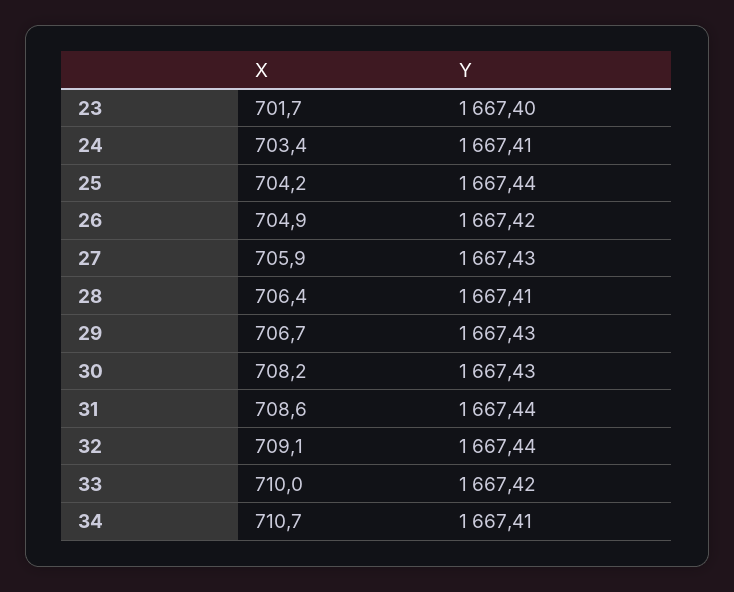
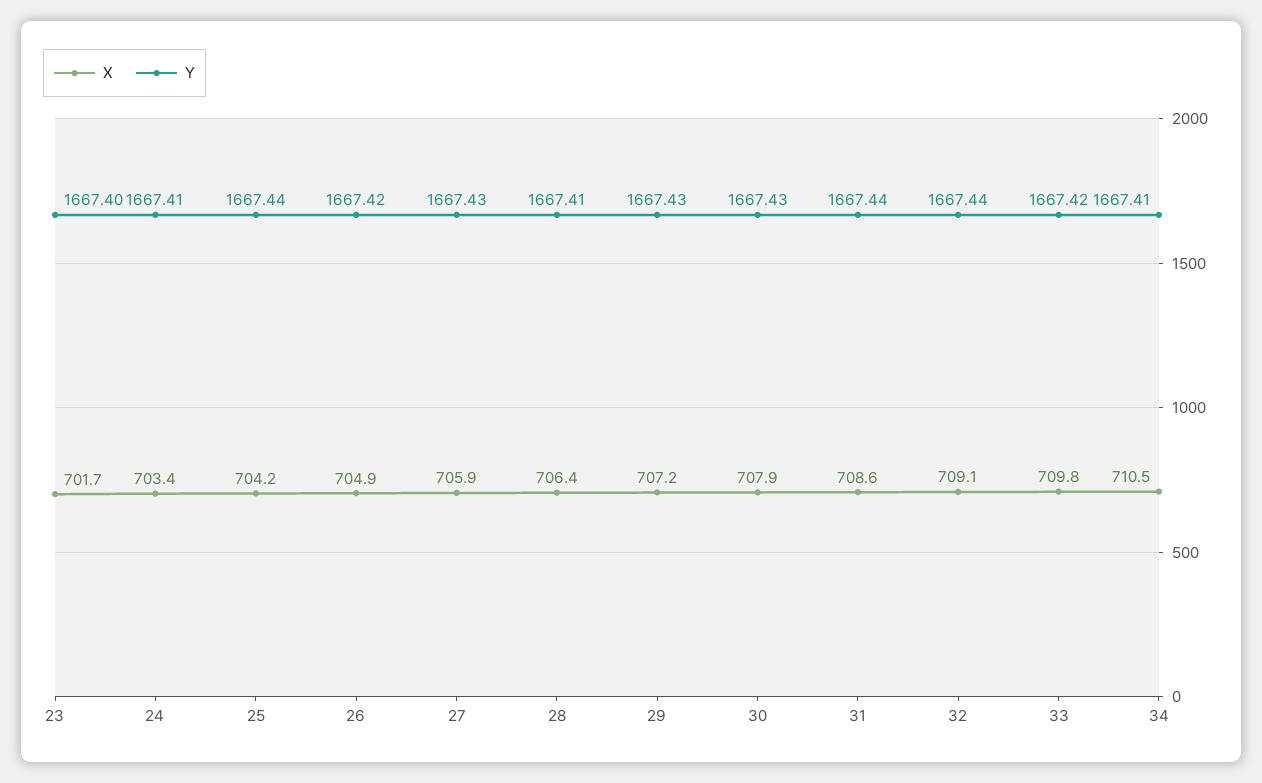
X, 29: 706.7 -> 707.2
X, 30: 708.2 -> 707.9
X, 33: 710 -> 709.8
X, 34: 710.7 -> 710.5

